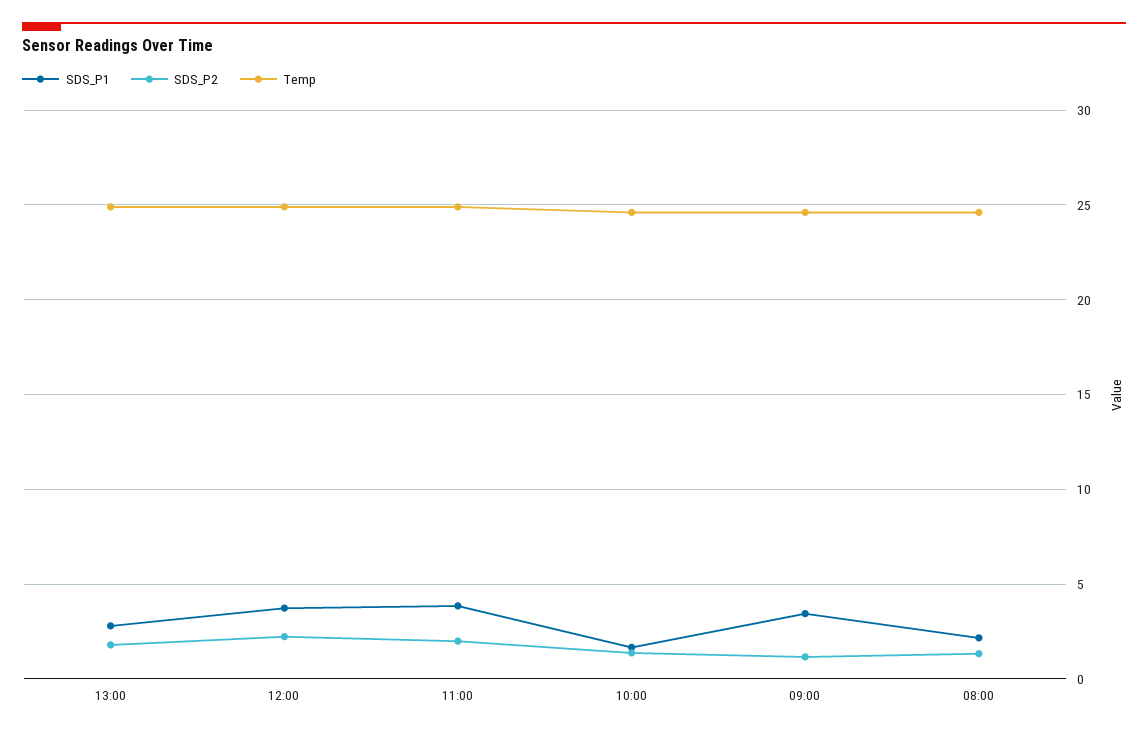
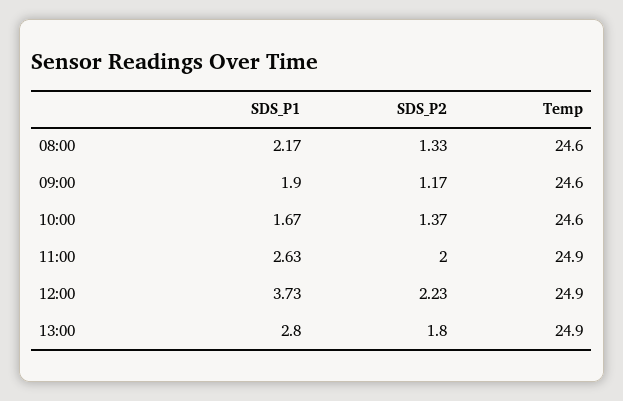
SDS_P1, 11:00: 4 -> 2.63
SDS_P1, 09:00: 3.5 -> 1.9

